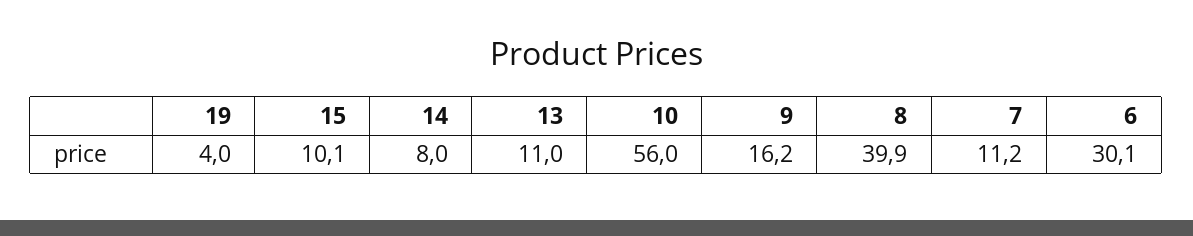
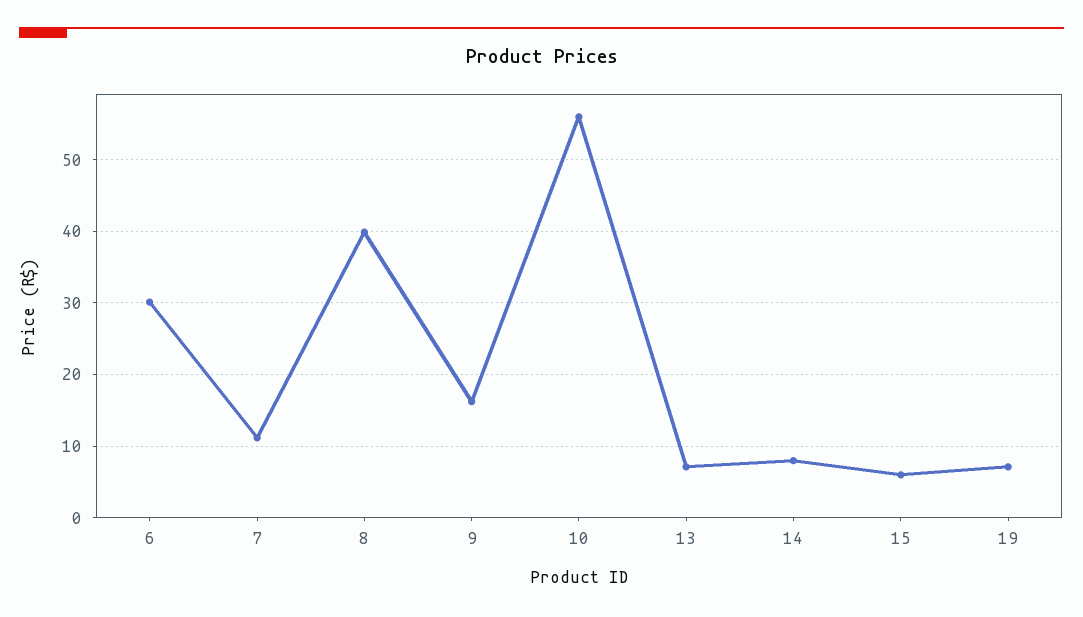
19: 4 -> 7
15: 10.1 -> 6
13: 11 -> 7

